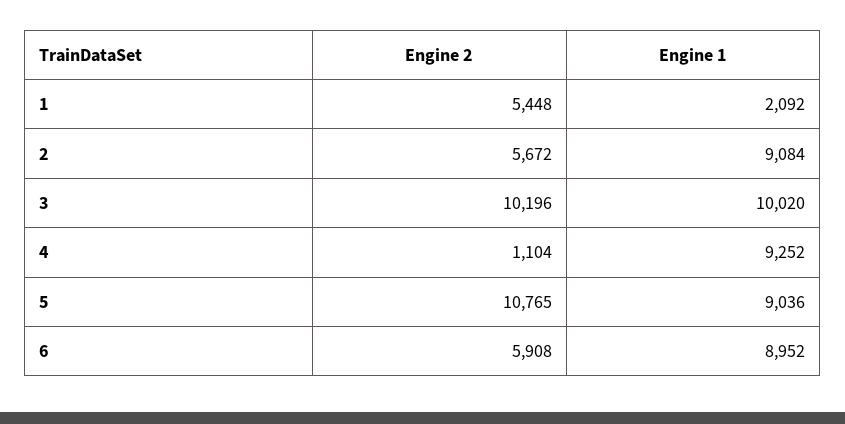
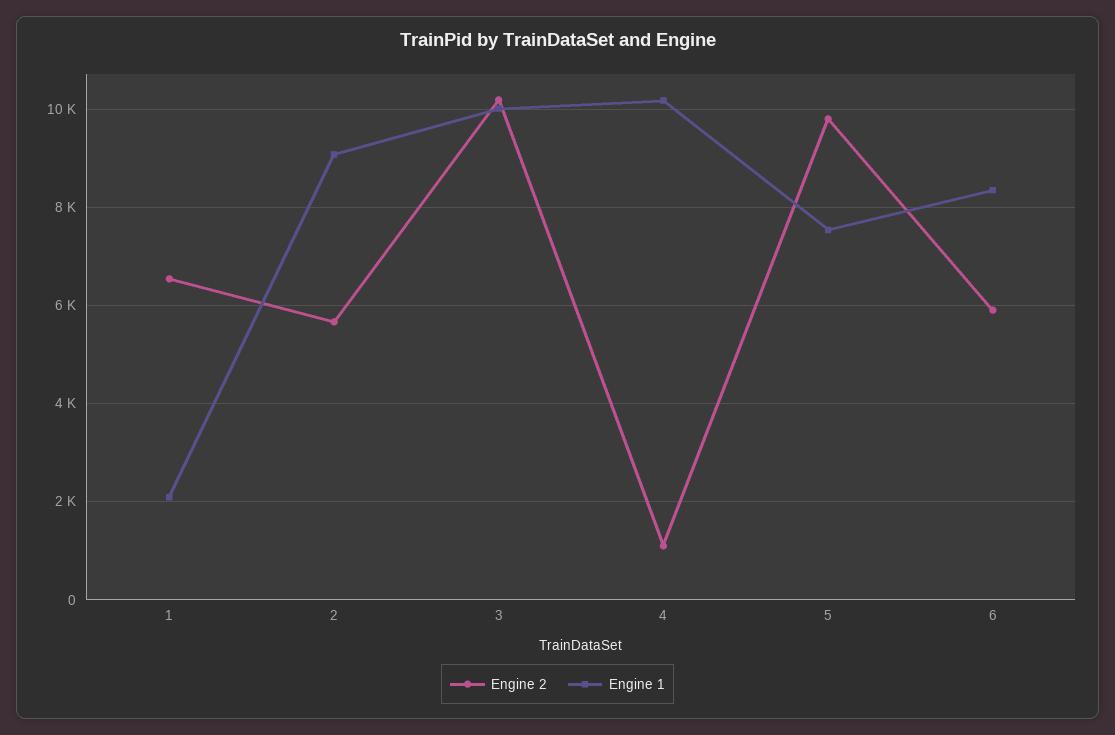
Engine 2, 1: 5448 -> 6600
Engine 1, 4: 9252 -> 10200
Engine 2, 5: 10765 -> 9800
Engine 1, 5: 9036 -> 7600
Engine 1, 6: 8952 -> 8400

